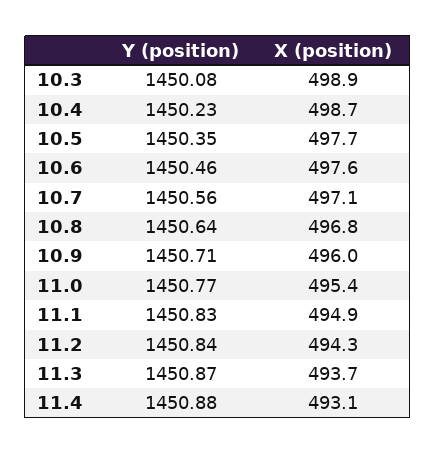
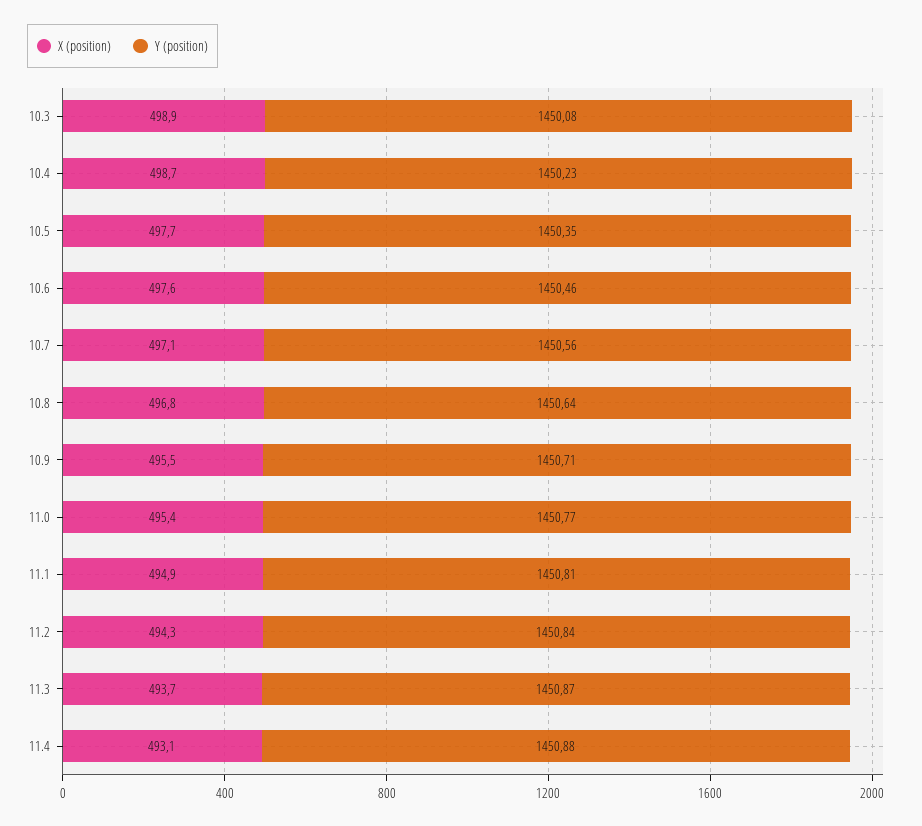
X (position), 10.9: 496 -> 495.5
Y (position), 11.1: 1450.83 -> 1450.81

